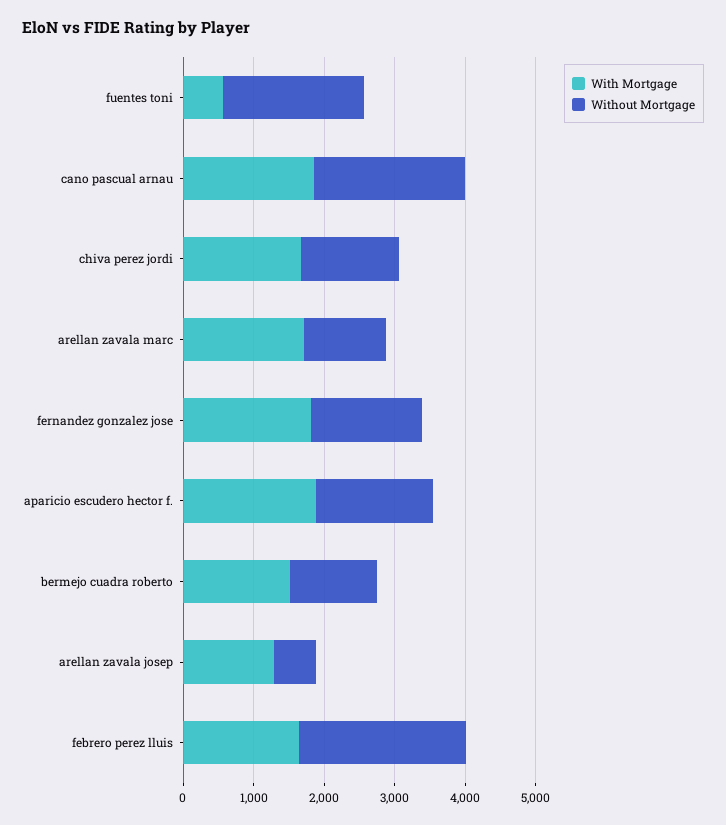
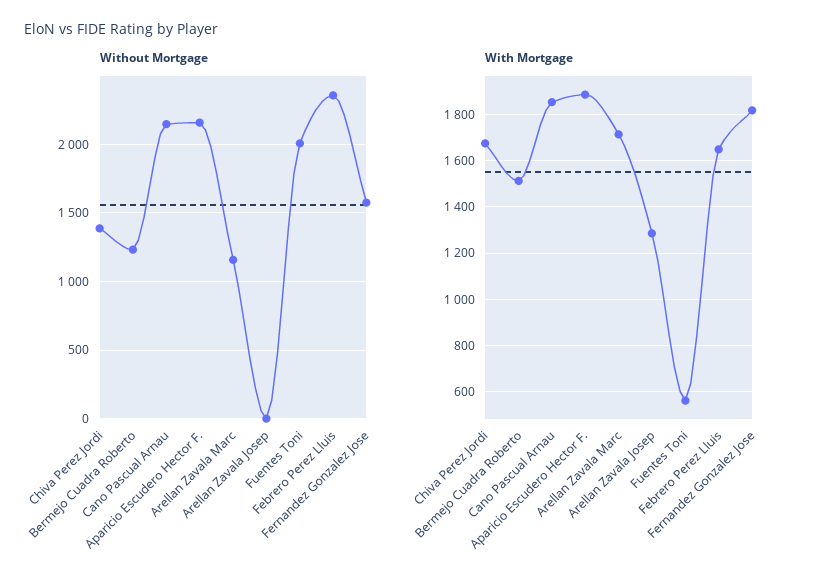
Without Mortgage, aparicio escudero hector f.: 1600 -> 2150
Without Mortgage, arellan zavala josep: 600 -> 0

